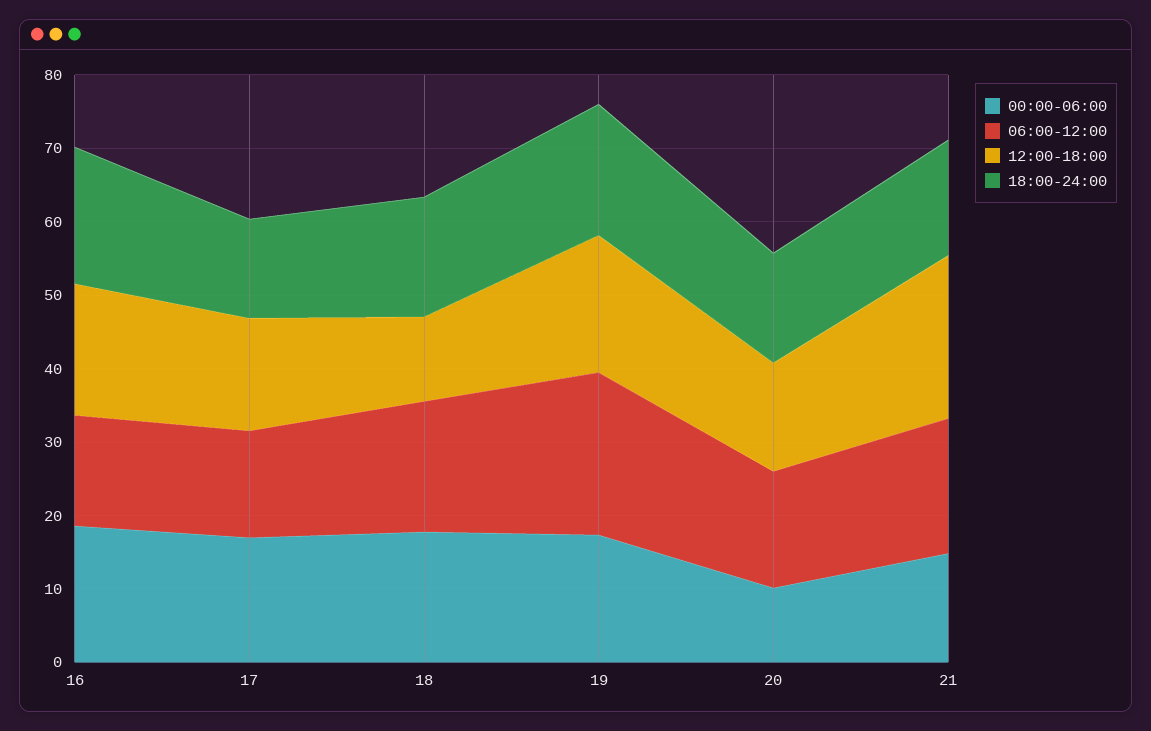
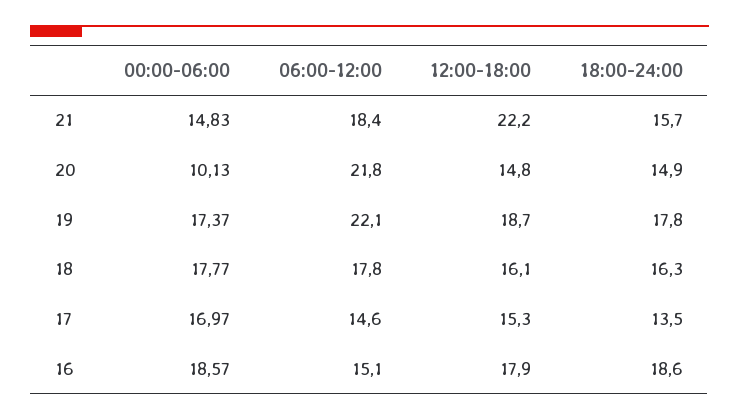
12:00-18:00, 18: 12 -> 16.1
06:00-12:00, 20: 16 -> 21.8

